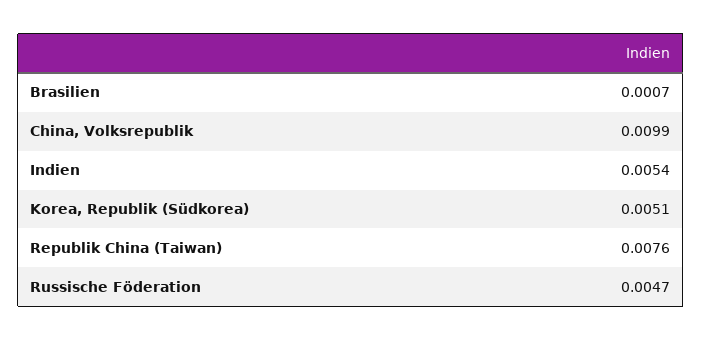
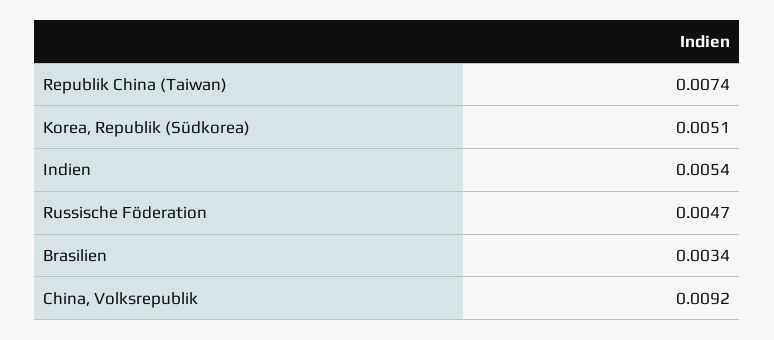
Brasilien: 0.0007 -> 0.0034
China, Volksrepublik: 0.0099 -> 0.0092
Republik China (Taiwan): 0.0076 -> 0.0074

